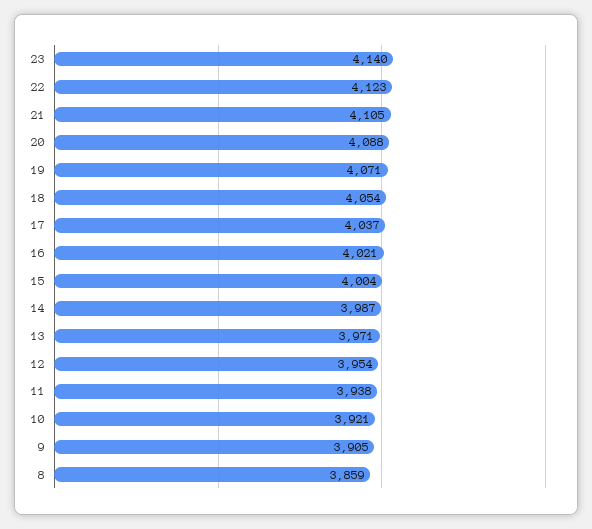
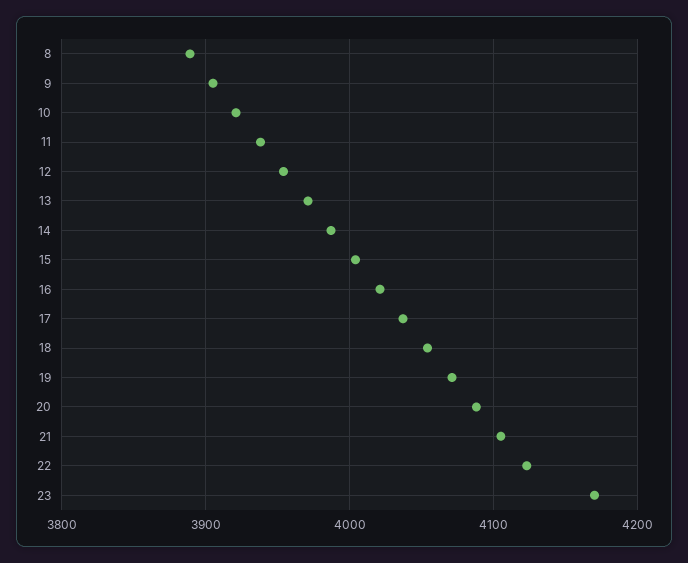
23: 4140 -> 4170
8: 3859 -> 3890

